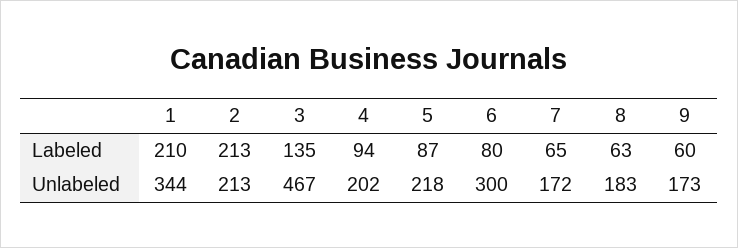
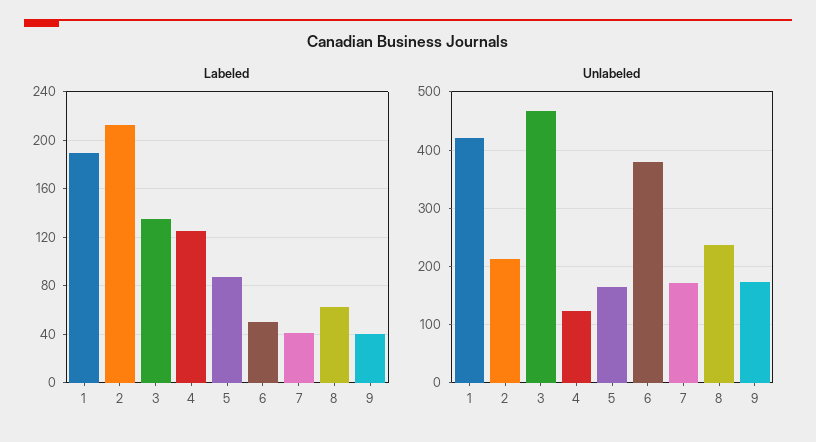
Labeled, 1: 210 -> 190
Labeled, 4: 94 -> 125
Labeled, 6: 80 -> 50
Labeled, 7: 65 -> 40
Labeled, 9: 60 -> 40
Unlabeled, 1: 344 -> 420
Unlabeled, 4: 202 -> 120
Unlabeled, 5: 218 -> 160
Unlabeled, 6: 300 -> 380
Unlabeled, 8: 183 -> 240

